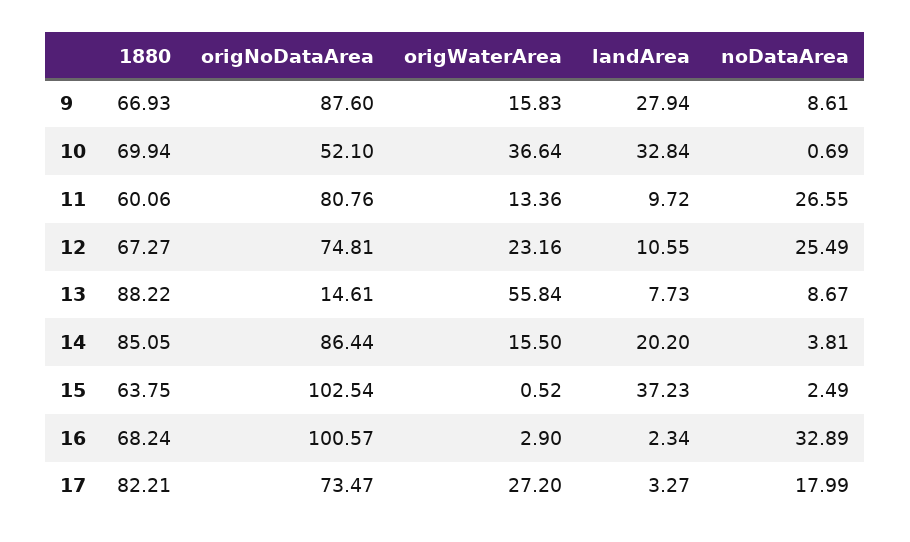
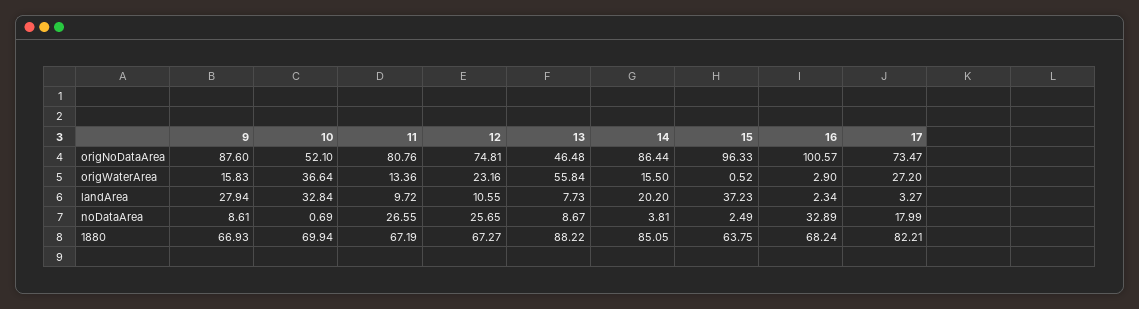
1880, 11: 60.06 -> 67.19
noDataArea, 12: 25.49 -> 25.65
origNoDataArea, 13: 14.61 -> 46.48
origNoDataArea, 15: 102.54 -> 96.33

